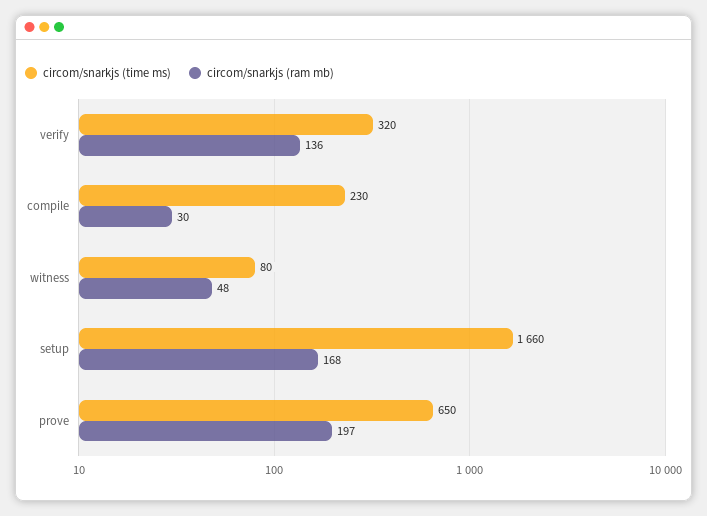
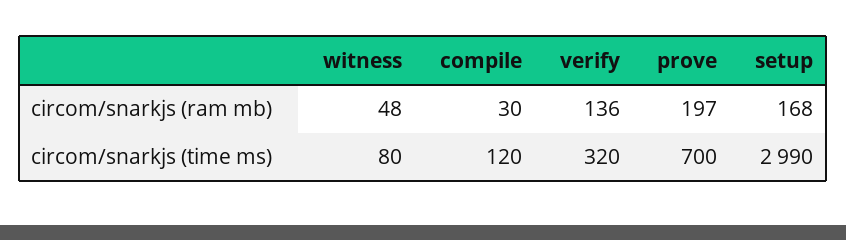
circom/snarkjs (time ms), compile: 230 -> 120
circom/snarkjs (time ms), setup: 1660 -> 2990
circom/snarkjs (time ms), prove: 650 -> 700

